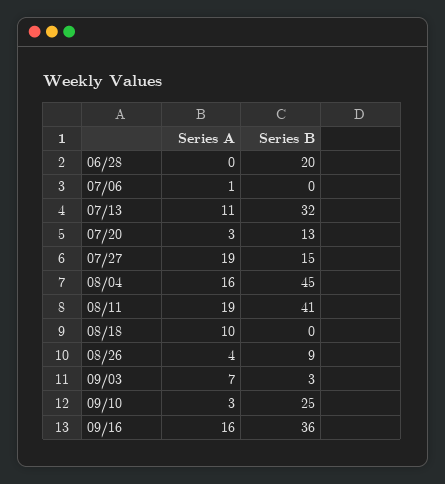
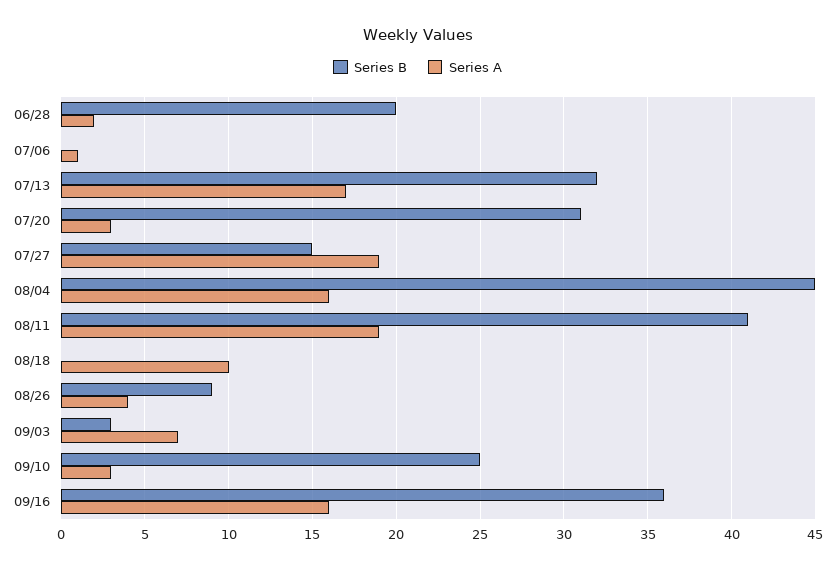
Series A, 06/28: 0 -> 2
Series A, 07/13: 11 -> 17
Series B, 07/20: 13 -> 31

